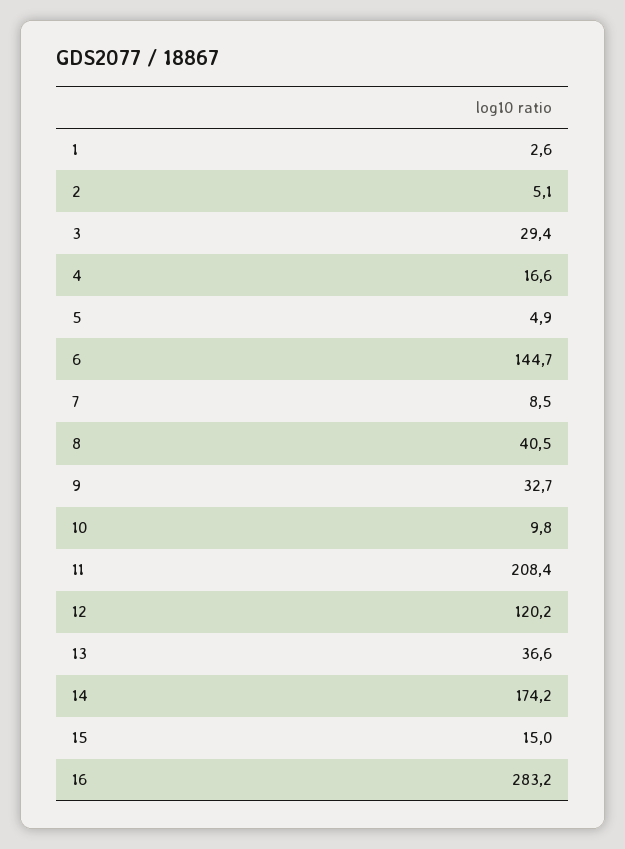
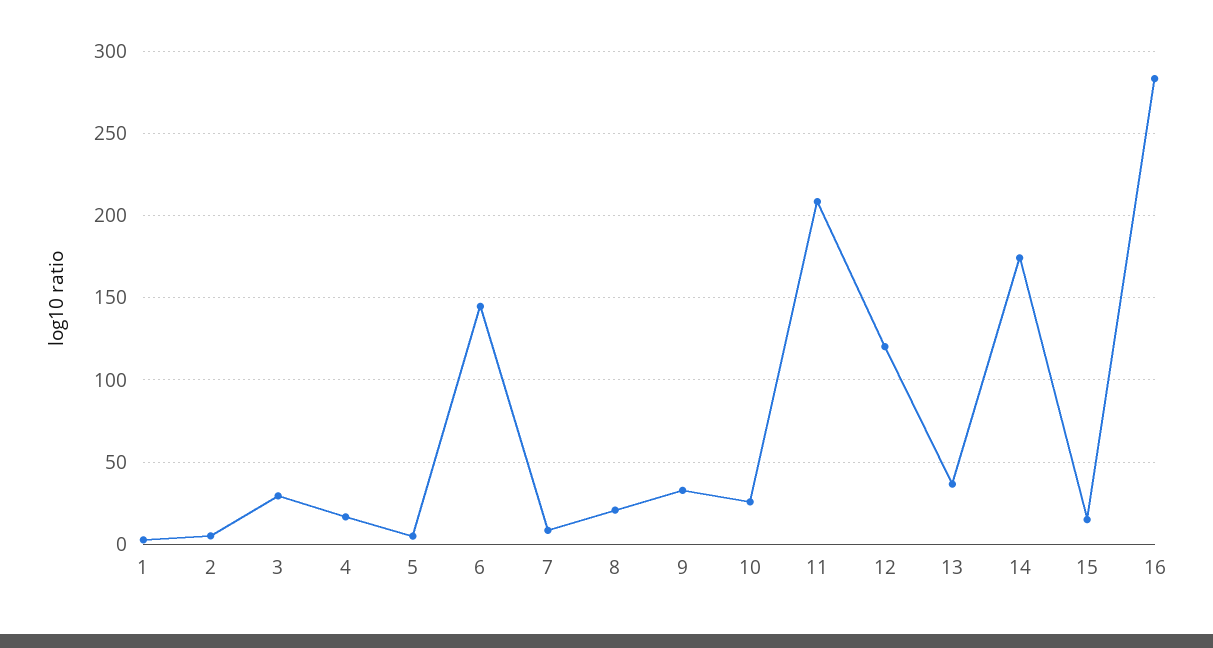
8: 40.5 -> 20
10: 9.8 -> 25

